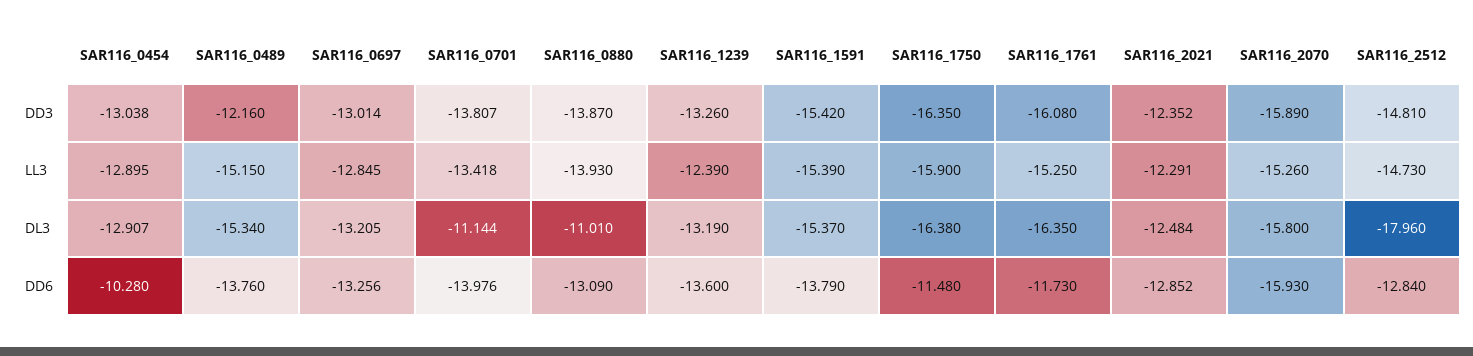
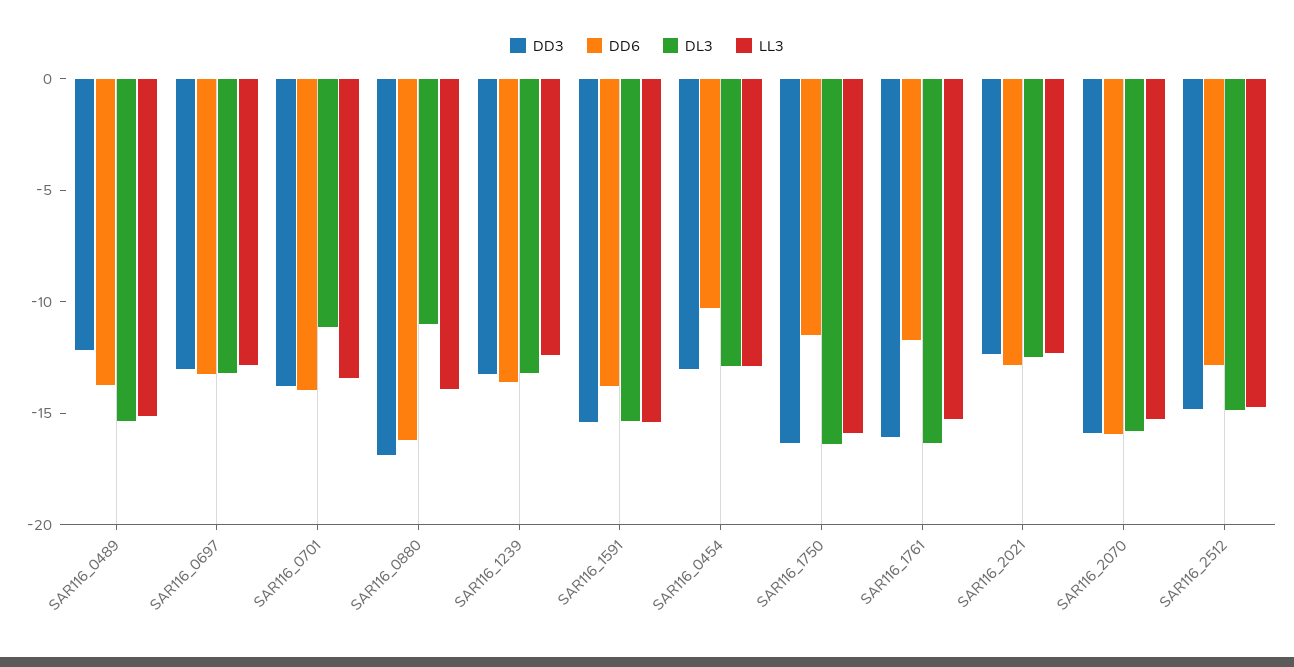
DD3, SAR116_0880: -13.87 -> -17
DL3, SAR116_2512: -17.96 -> -15
DD6, SAR116_0880: -13.09 -> -16

